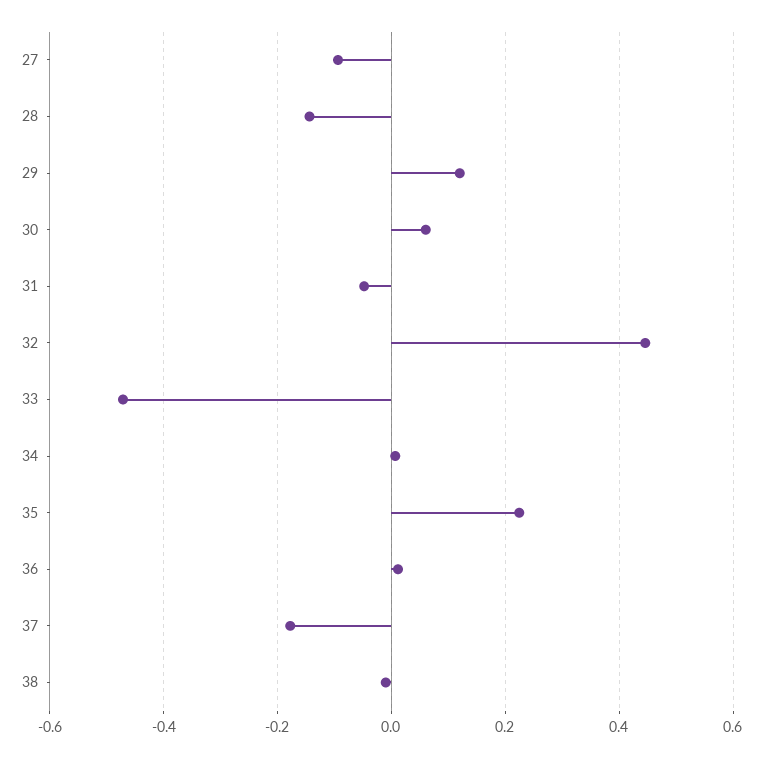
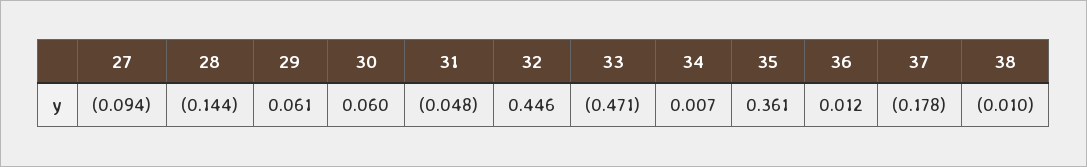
29: 0.12 -> 0.061
35: 0.22 -> 0.361

